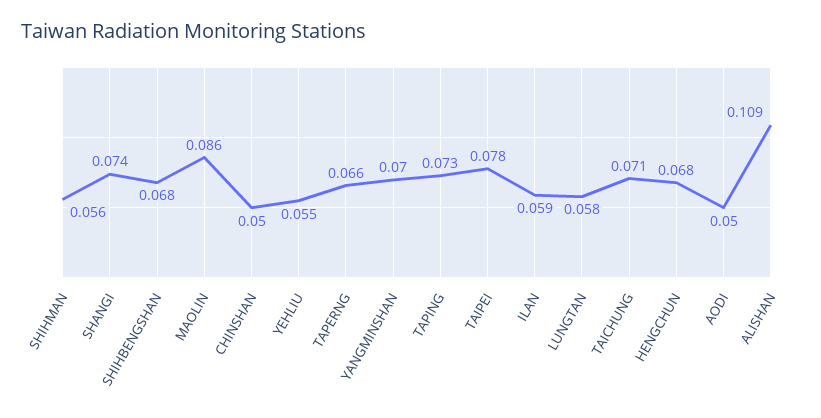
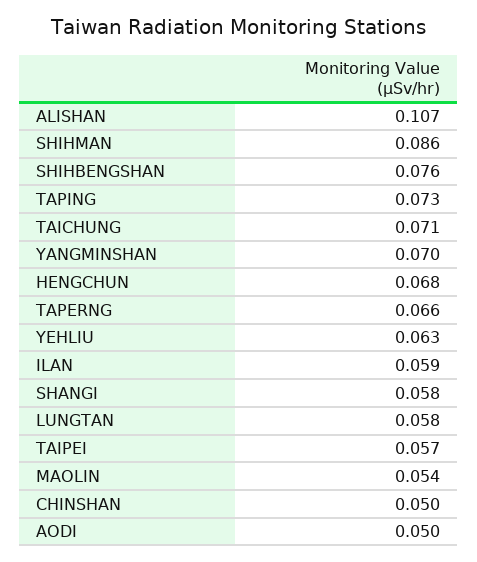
SHIHMAN: 0.056 -> 0.086
SHANGI: 0.074 -> 0.058
SHIHBENGSHAN: 0.068 -> 0.076
MAOLIN: 0.086 -> 0.054
YEHLIU: 0.055 -> 0.063
TAIPEI: 0.078 -> 0.057
ALISHAN: 0.109 -> 0.107

